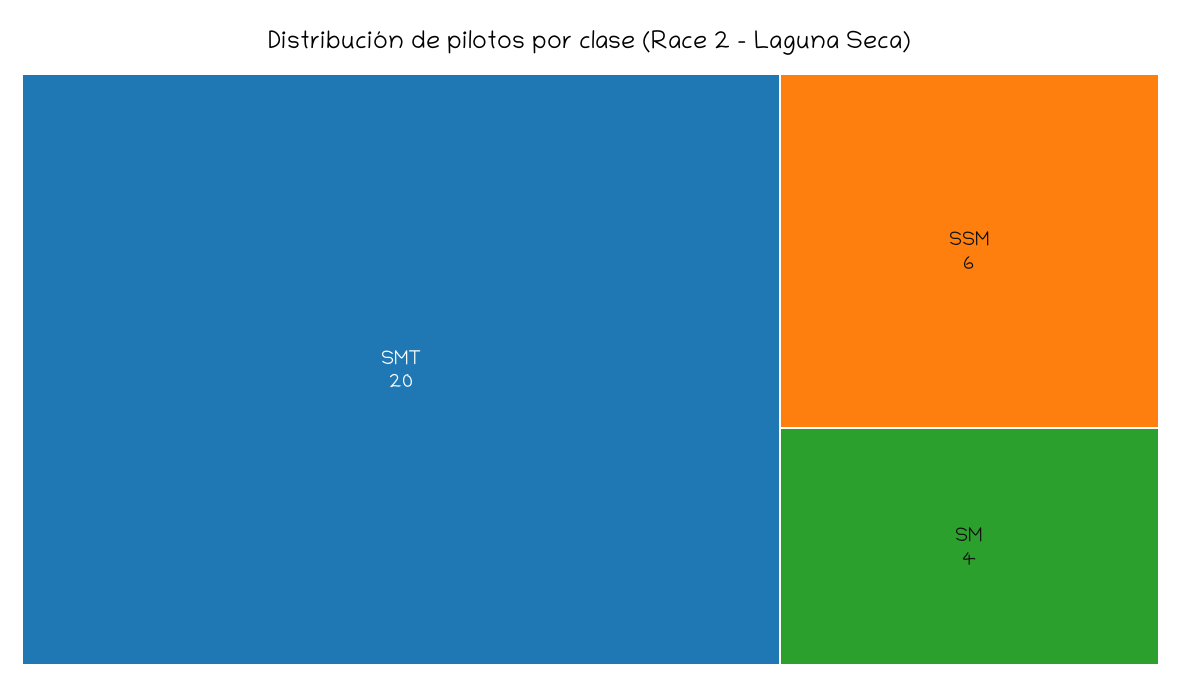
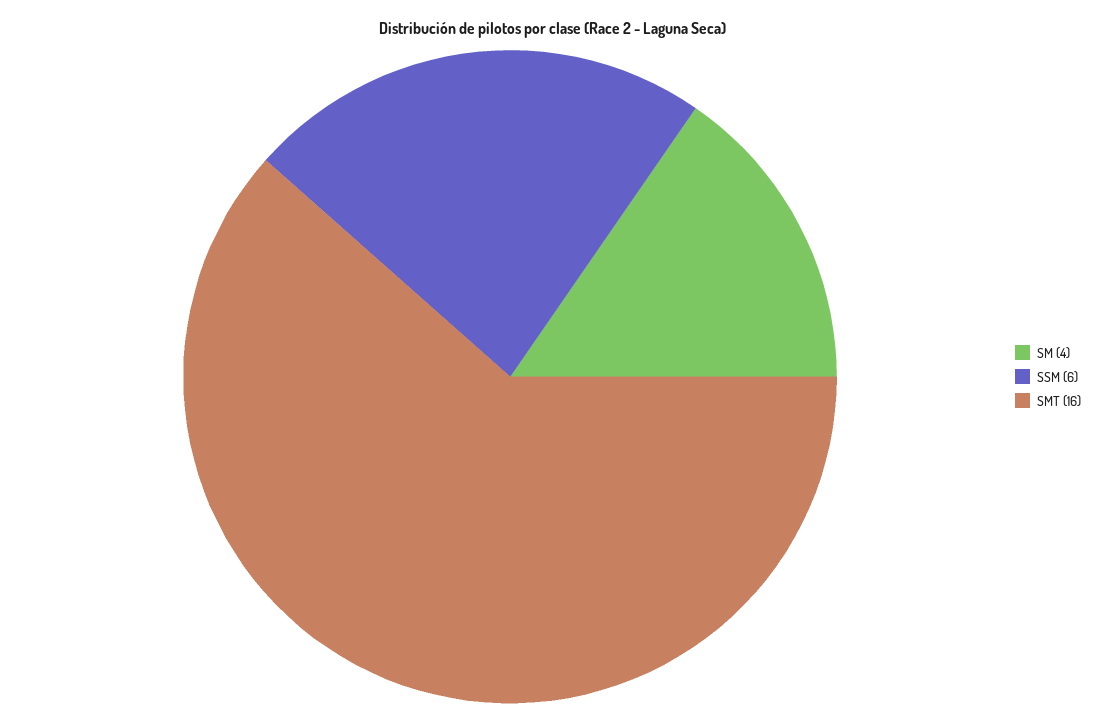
SMT: 20 -> 16

